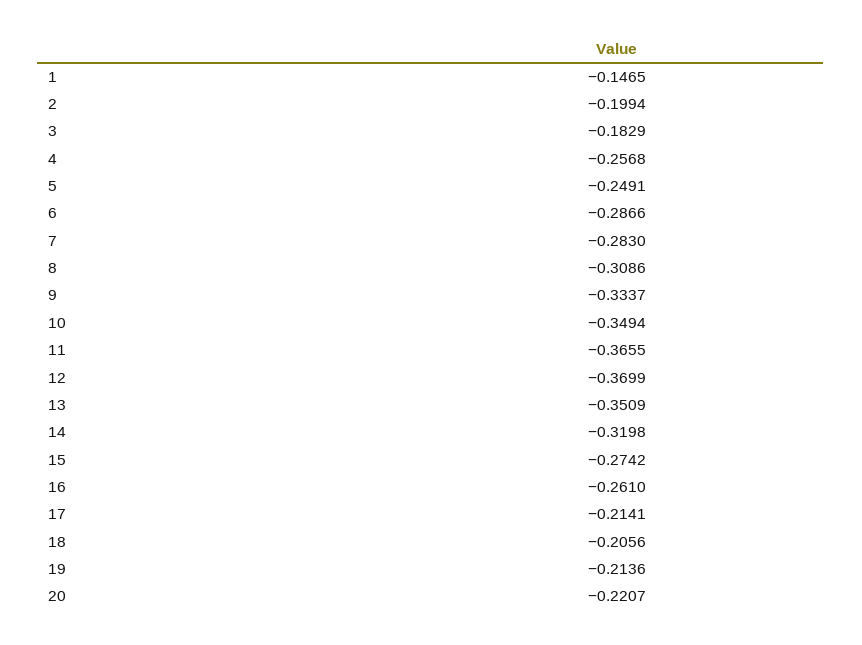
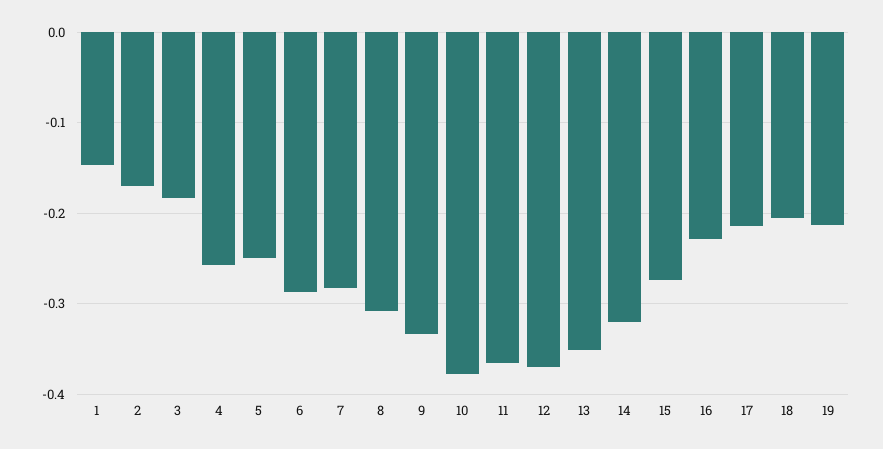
2: -0.1994 -> -0.17
10: -0.3494 -> -0.38
16: -0.261 -> -0.23
20: -0.2207 -> none

